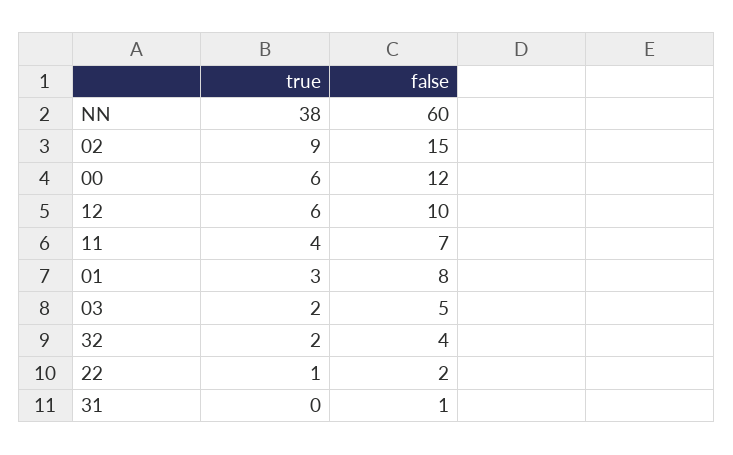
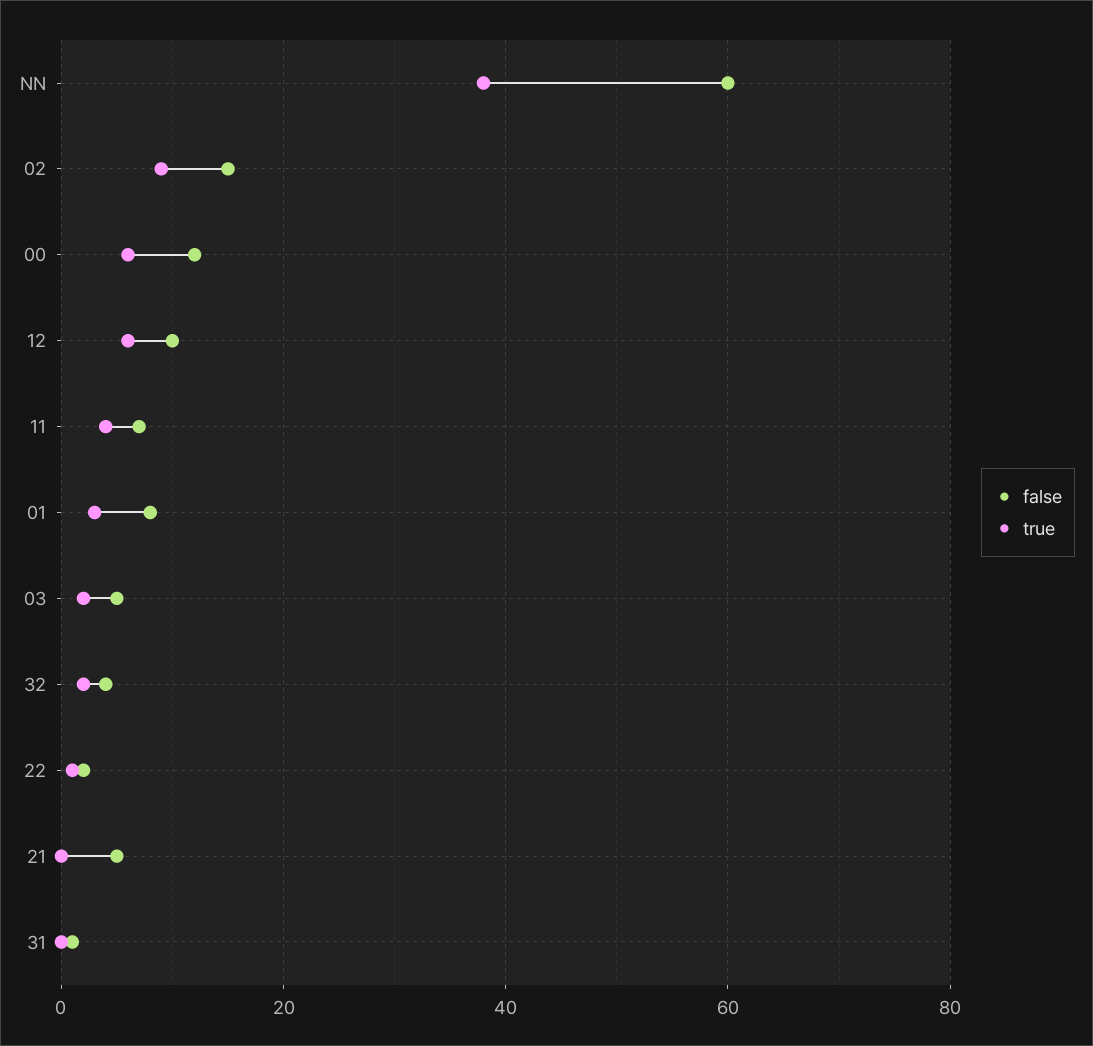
false, 21: none -> 5
true, 21: none -> 0

